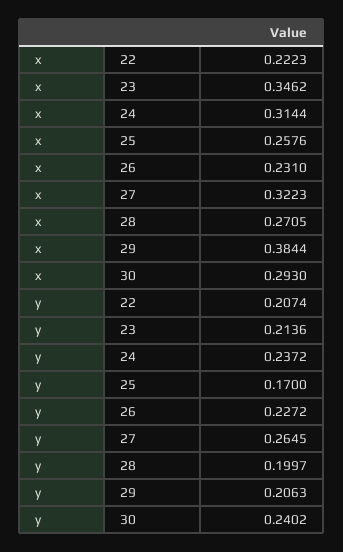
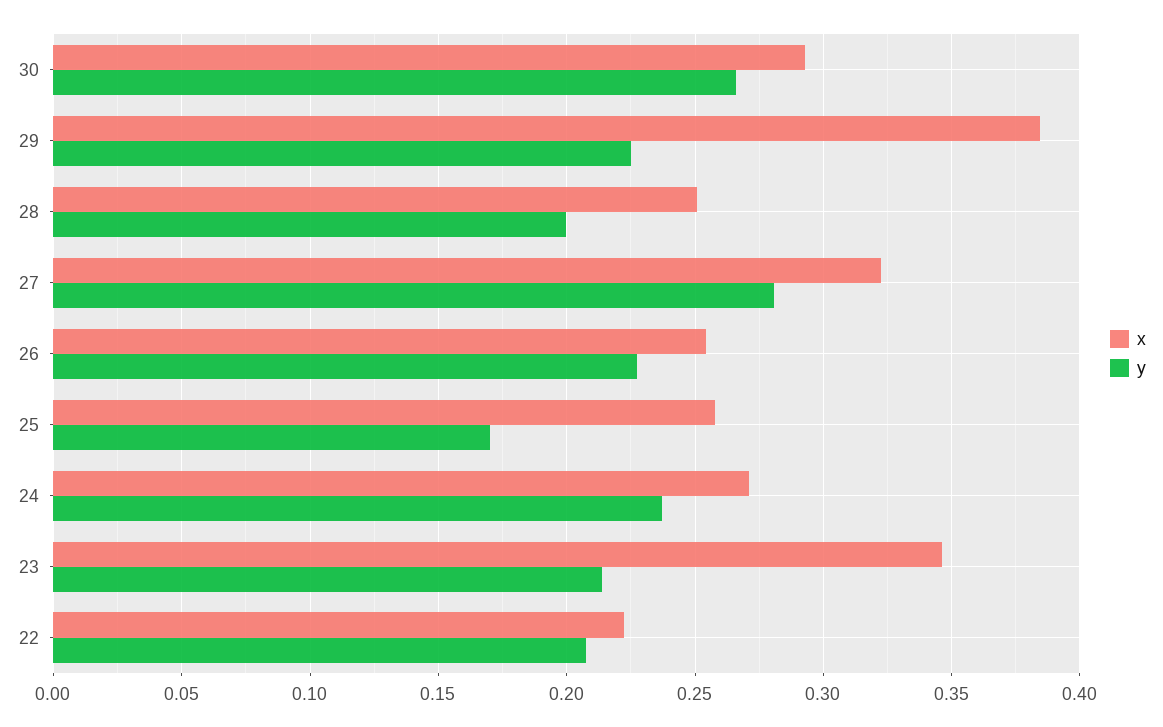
x, 24: 0.3144 -> 0.27
x, 26: 0.231 -> 0.255
x, 28: 0.2705 -> 0.25
y, 27: 0.2645 -> 0.28
y, 29: 0.2063 -> 0.225
y, 30: 0.2402 -> 0.265

